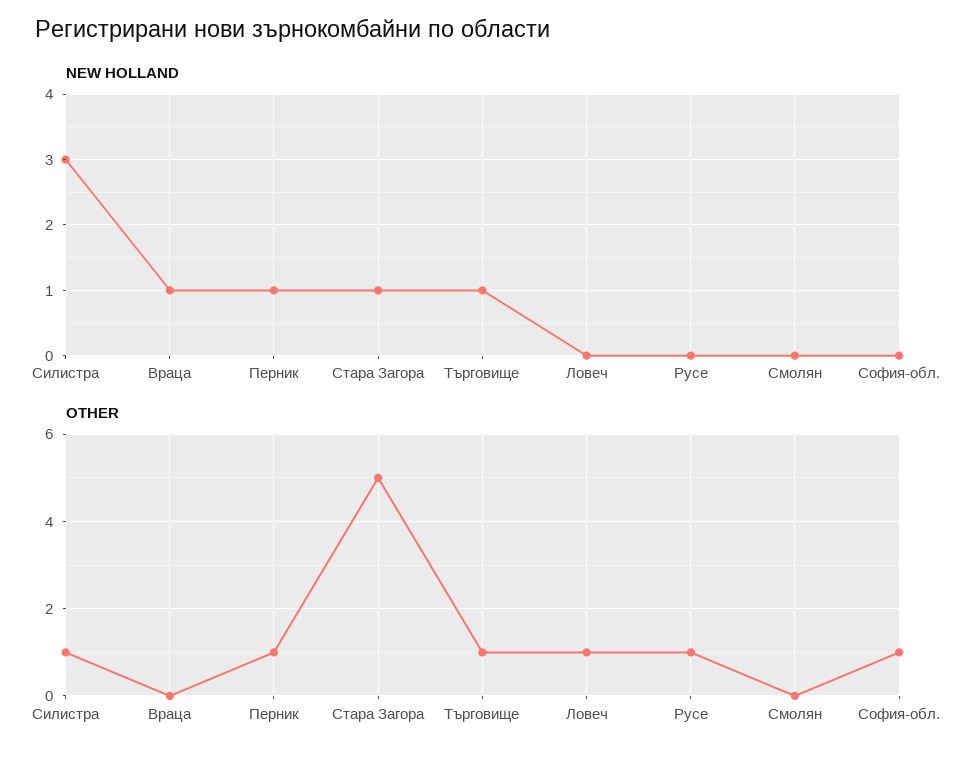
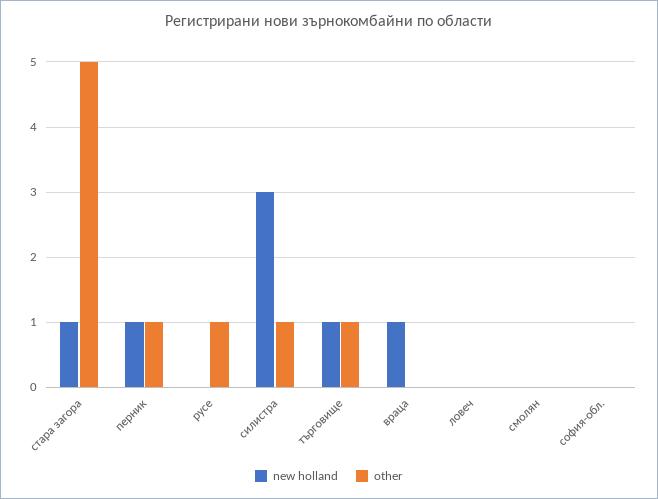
OTHER, Ловеч: 1 -> 0
OTHER, София-обл.: 1 -> 0

